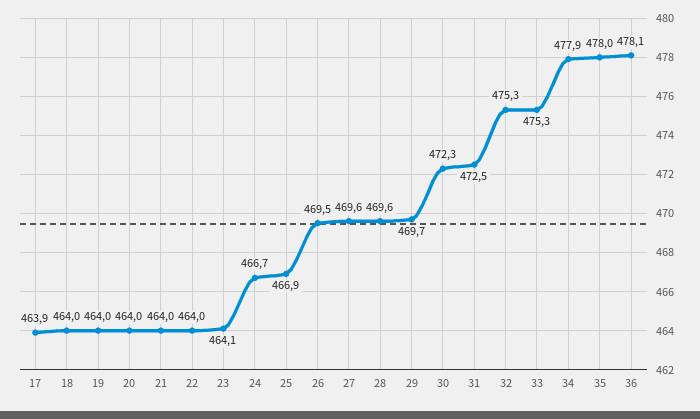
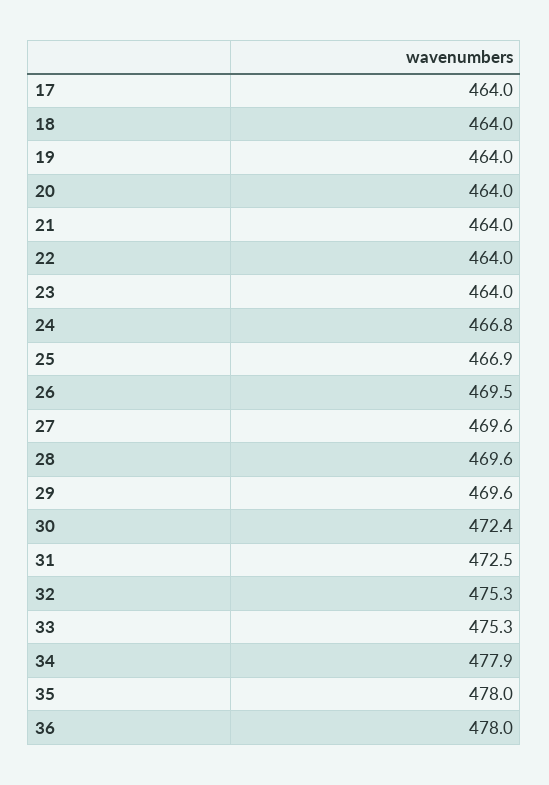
17: 463.9 -> 464
23: 464.1 -> 464
24: 466.7 -> 466.8
29: 469.7 -> 469.6
30: 472.3 -> 472.4
36: 478.1 -> 478

